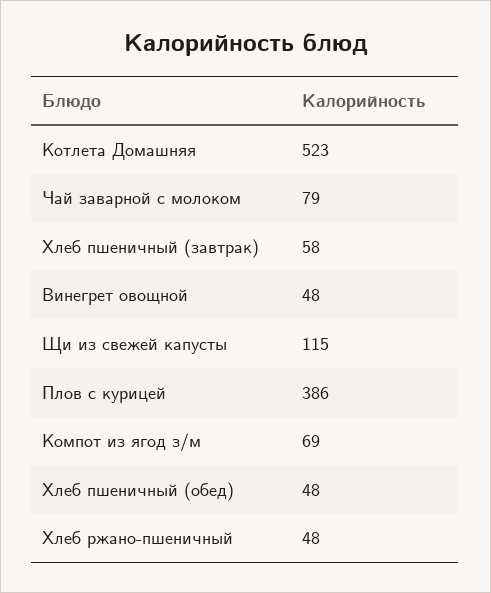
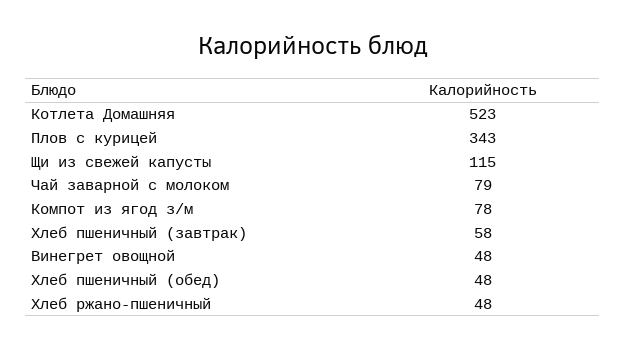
Плов с курицей: 386 -> 343
Компот из ягод з/м: 69 -> 78

